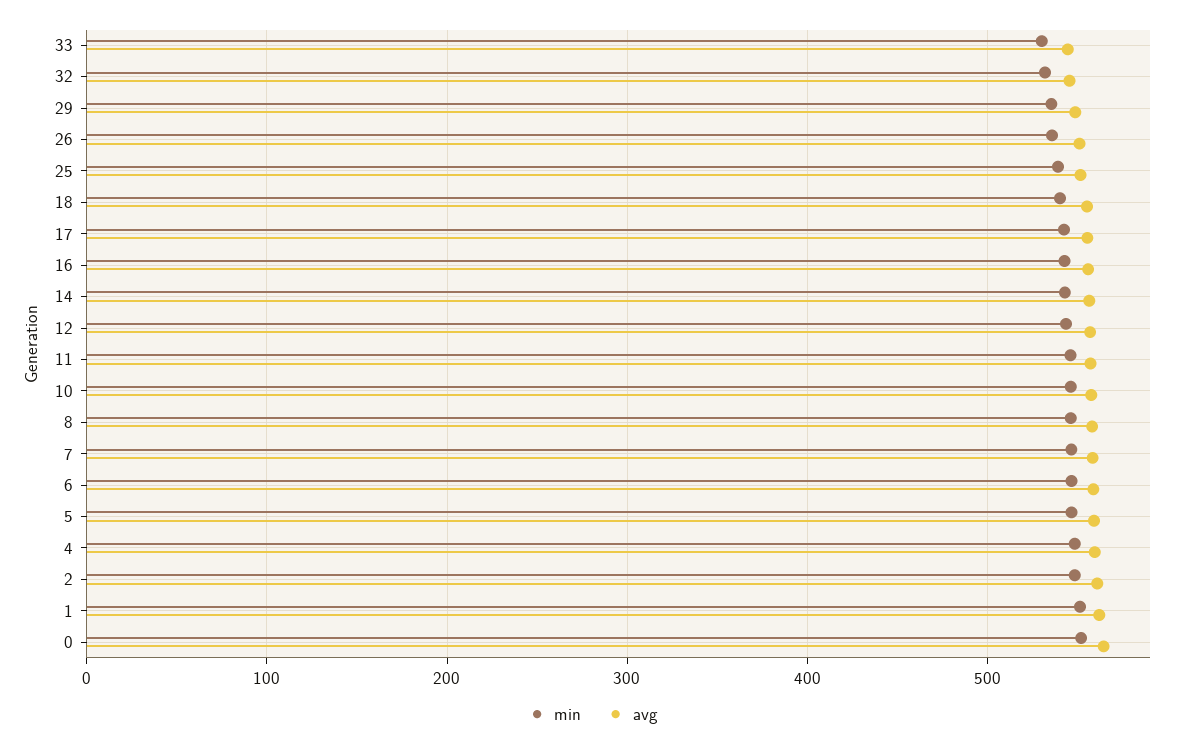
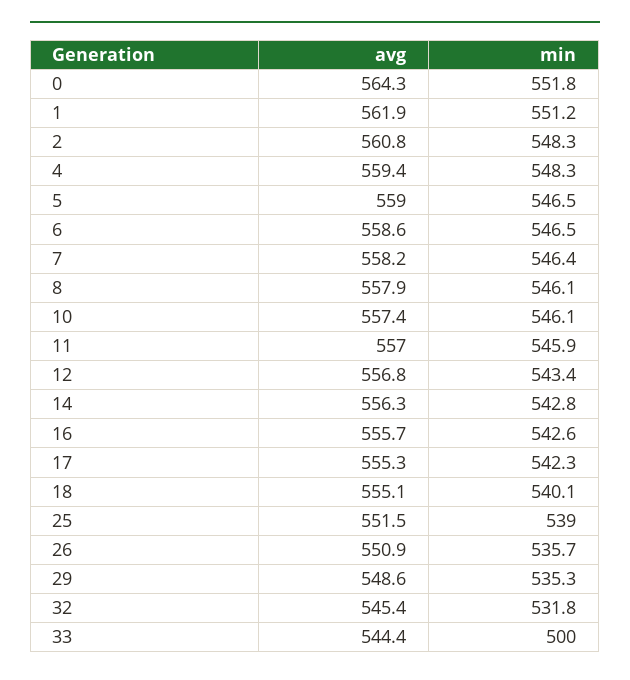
min, 33: 530 -> 500

